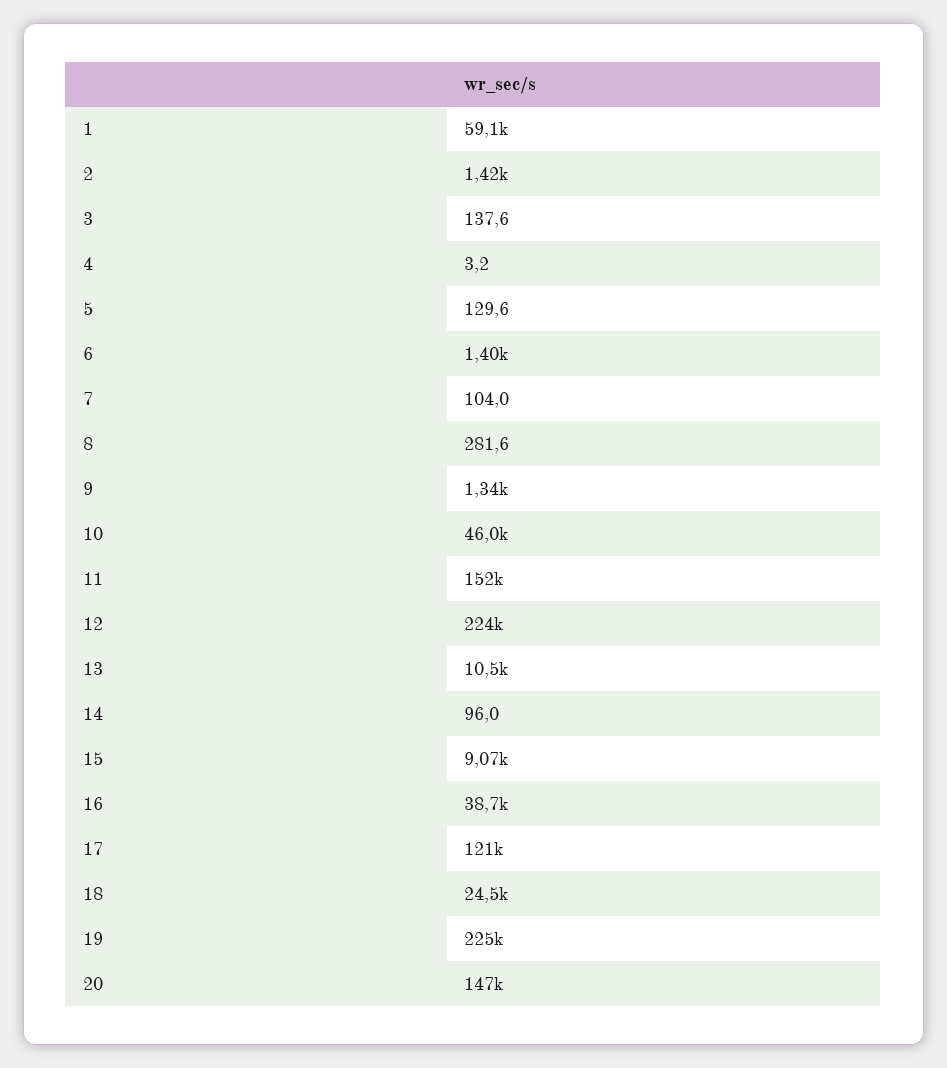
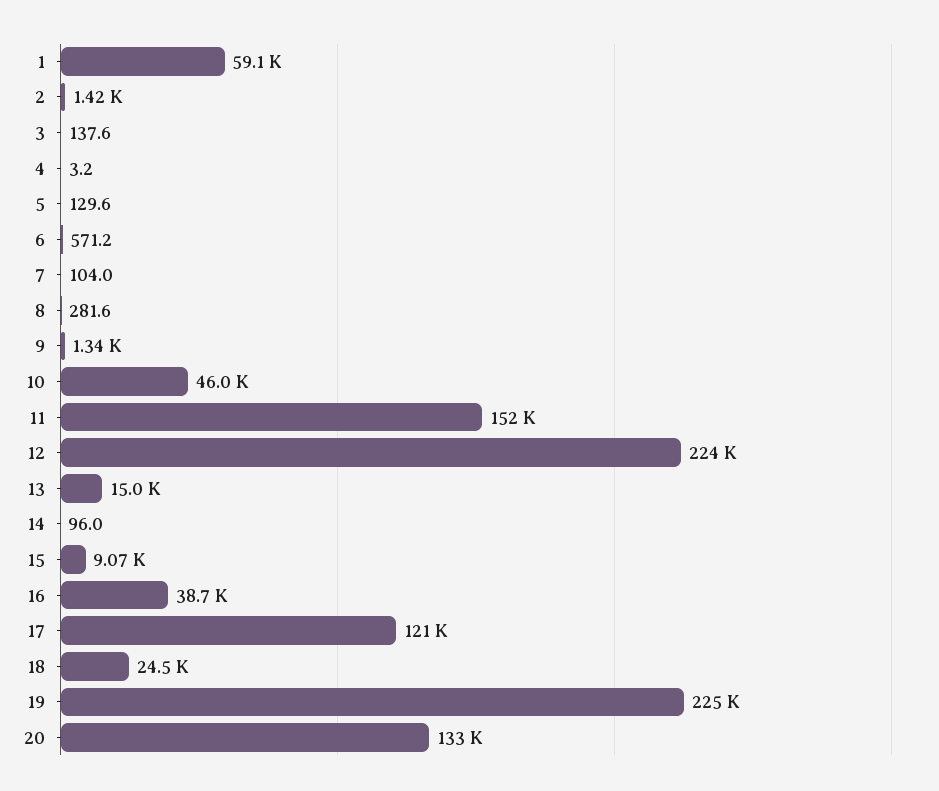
6: 1400 -> 571.2
13: 10500 -> 15000
20: 147000 -> 133000

